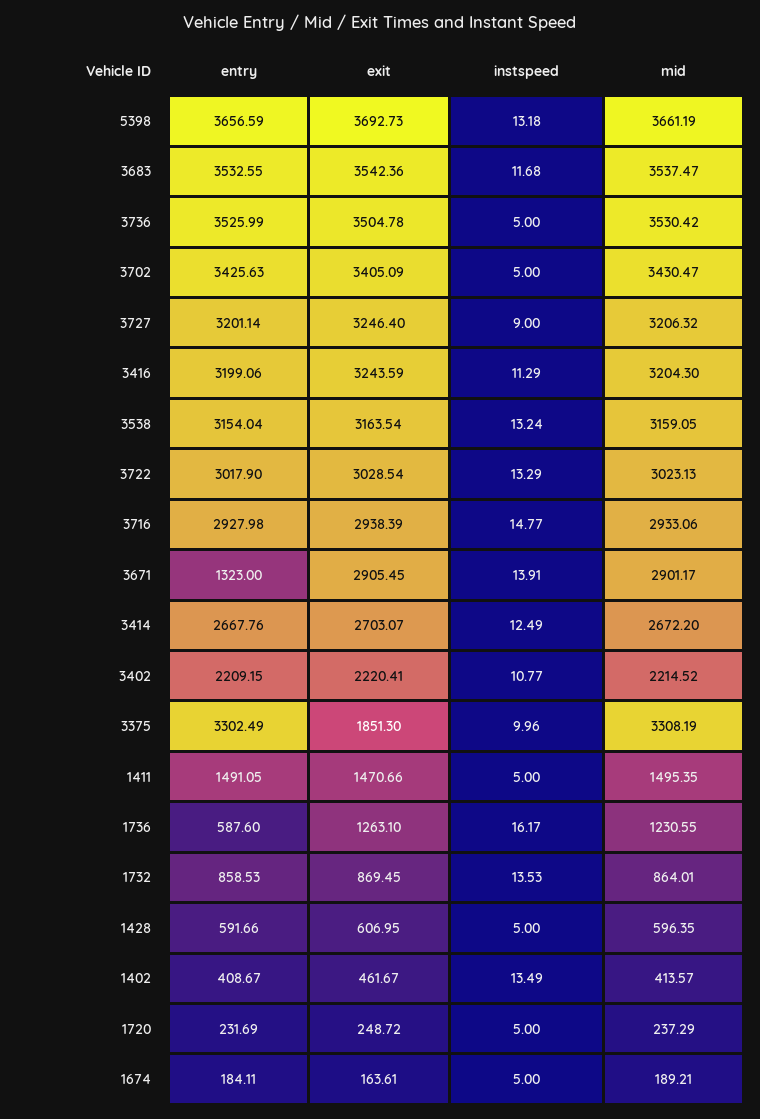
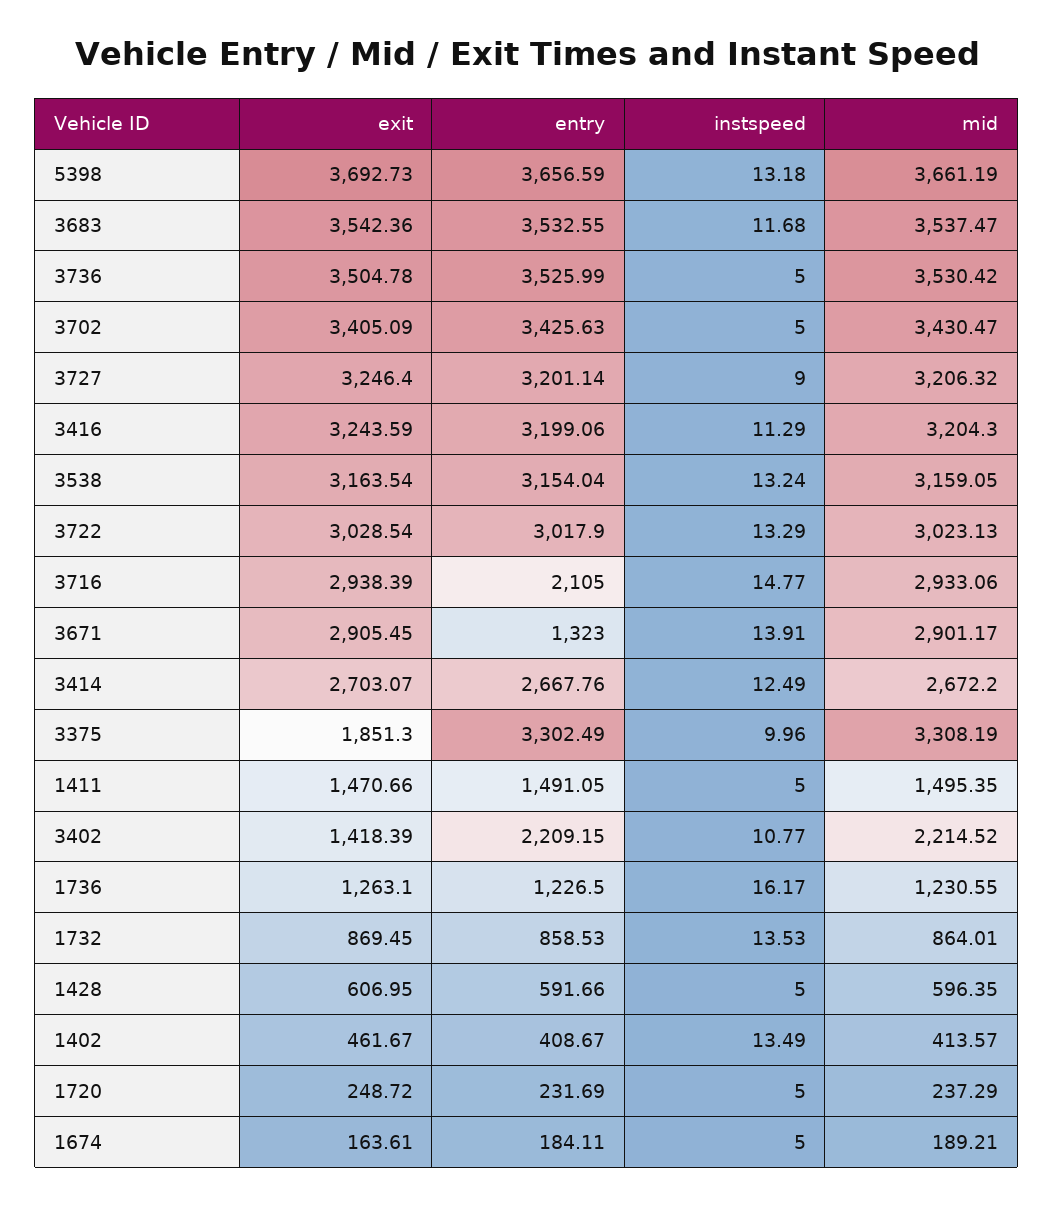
entry, 3716: 2927.98 -> 2105
exit, 3402: 2220.41 -> 1418.39
entry, 1736: 587.6 -> 1226.5

